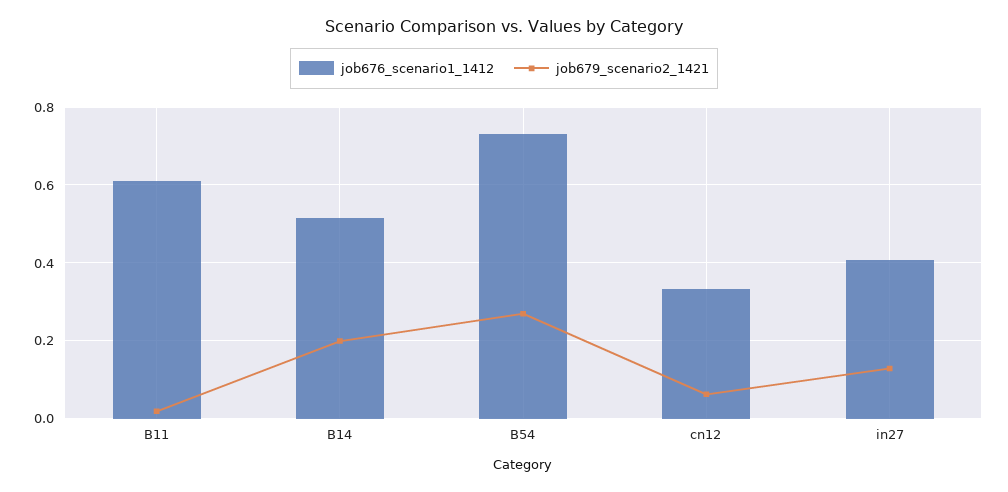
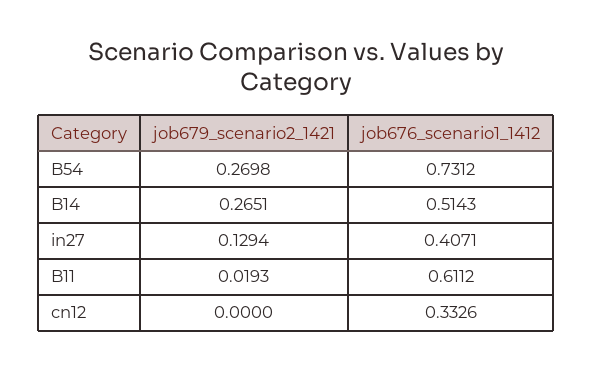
job679_scenario2_1421, B14: 0.2 -> 0.2651
job679_scenario2_1421, cn12: 0.06 -> 0

